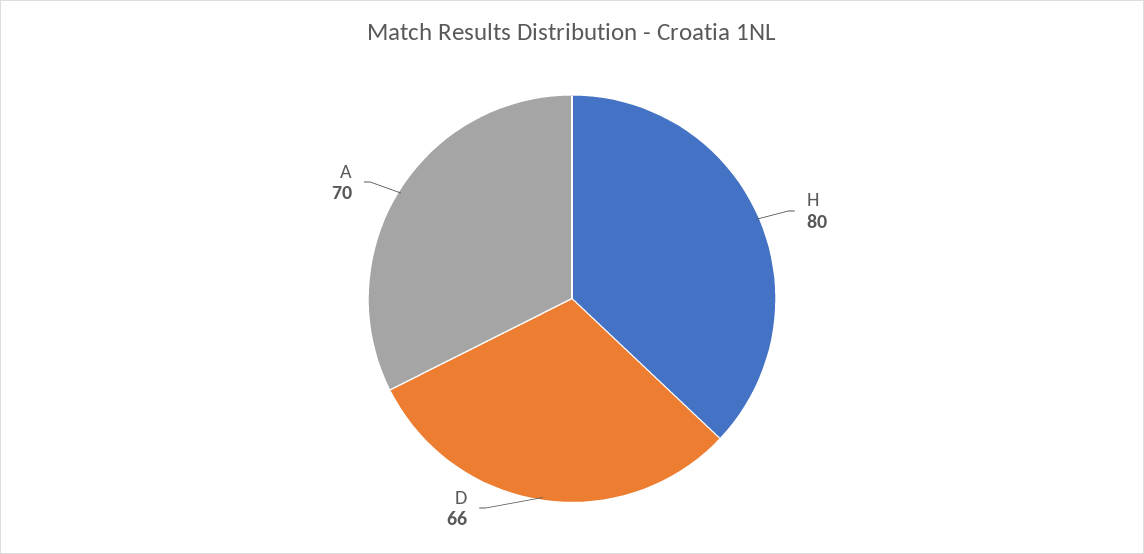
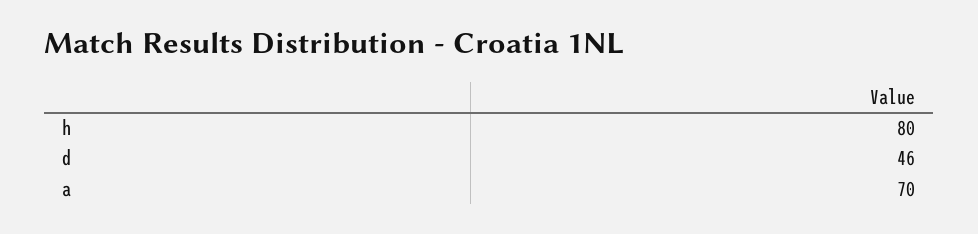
D: 66 -> 46

